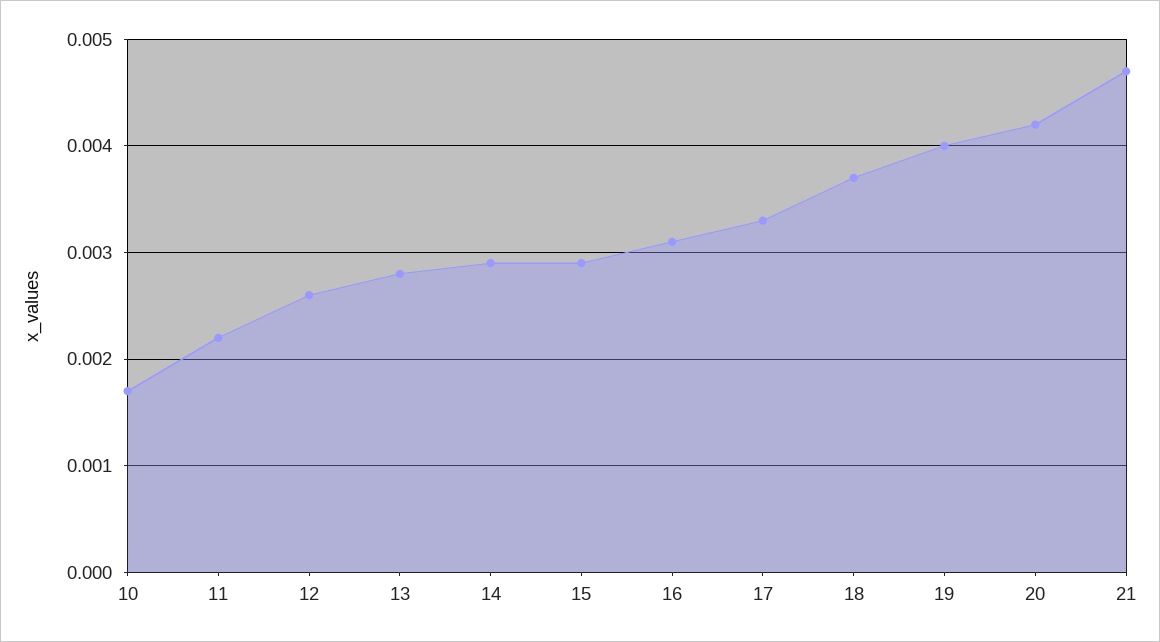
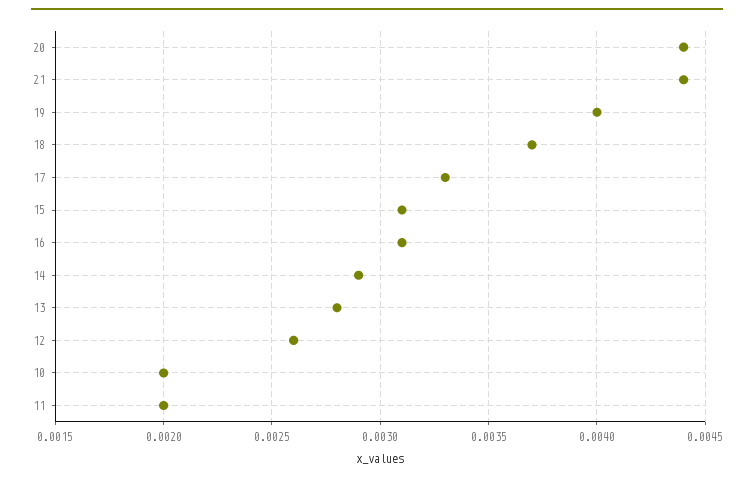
10: 0.0017 -> 0.002
11: 0.0022 -> 0.002
15: 0.0029 -> 0.0031
20: 0.0042 -> 0.0044
21: 0.0047 -> 0.0044

